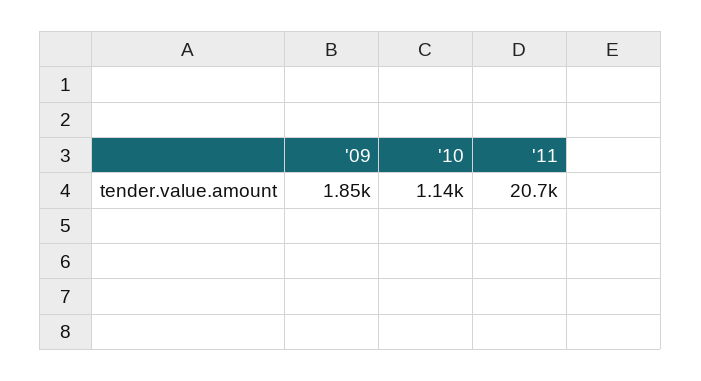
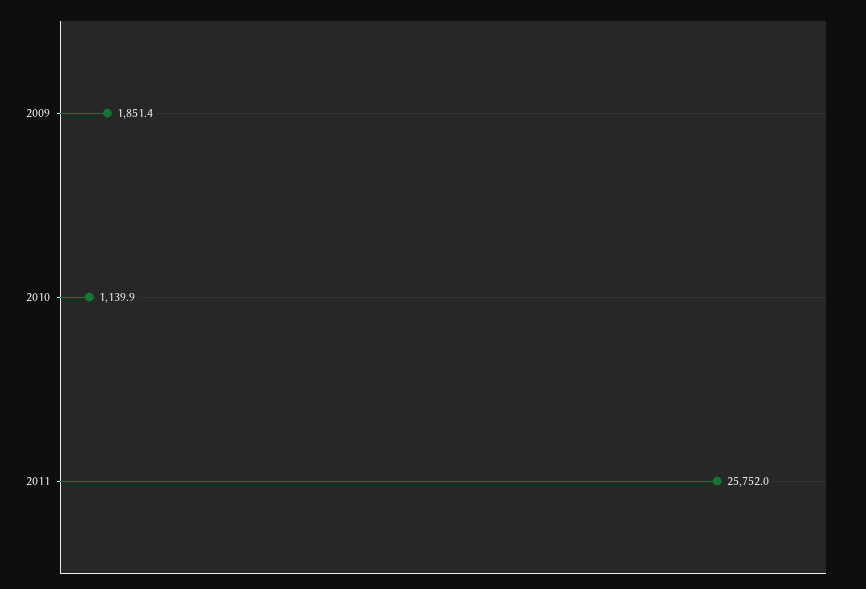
'11: 20700 -> 25752

